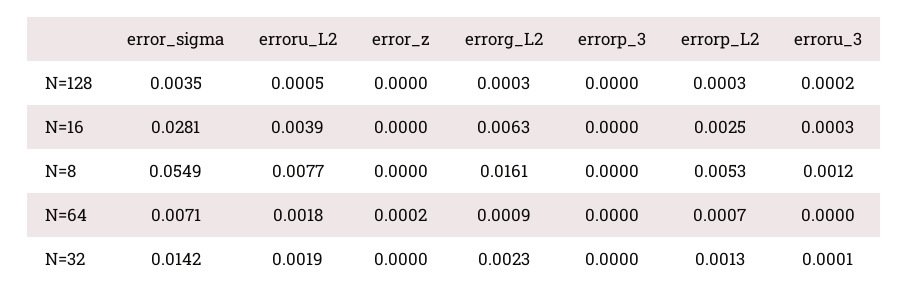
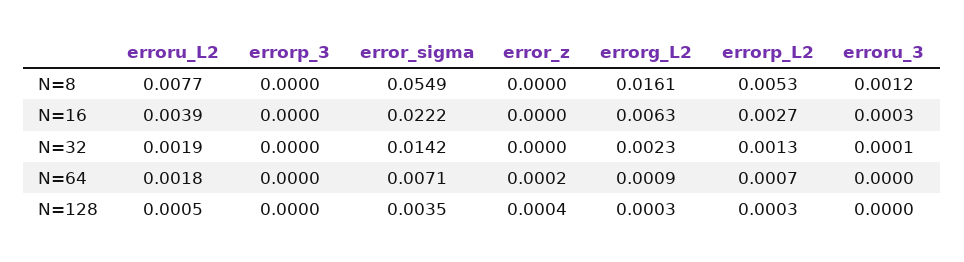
error_z, N=128: 0 -> 0.0004
erroru_3, N=128: 0.0002 -> 0
error_sigma, N=16: 0.0281 -> 0.0222
errorp_L2, N=16: 0.0025 -> 0.0027

